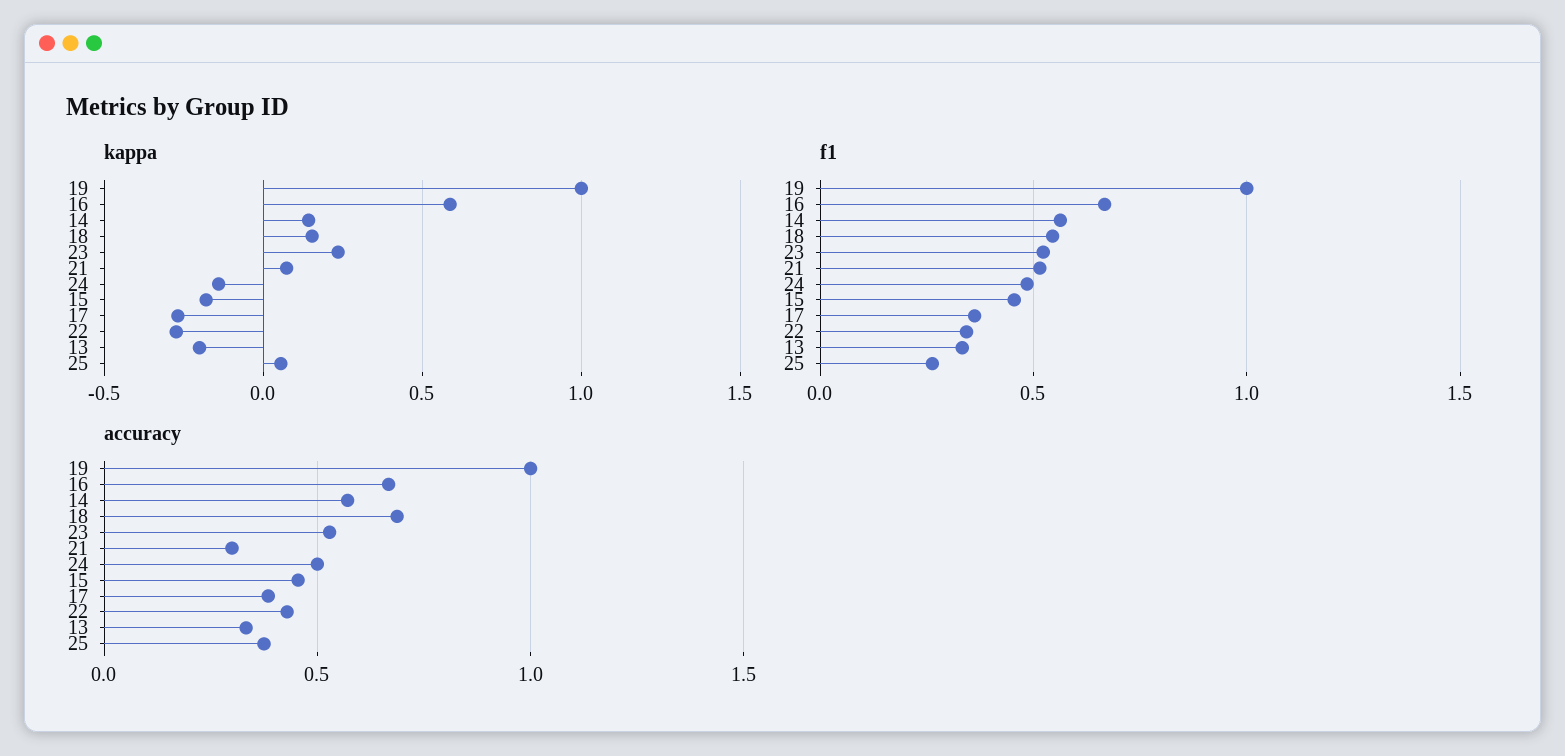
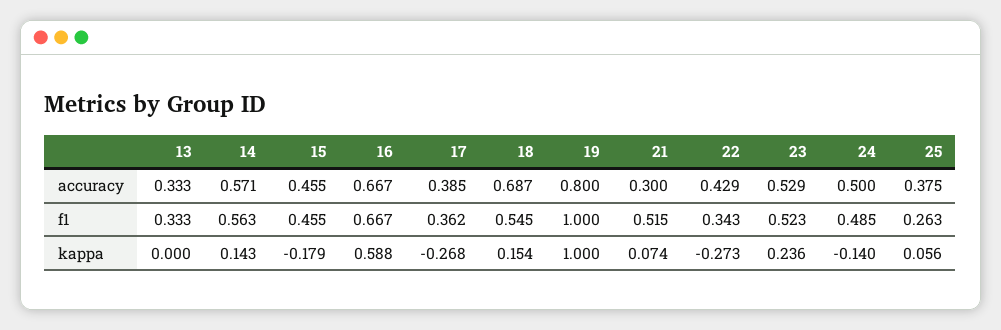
kappa, 13: -0.2 -> 0
accuracy, 19: 1 -> 0.8

